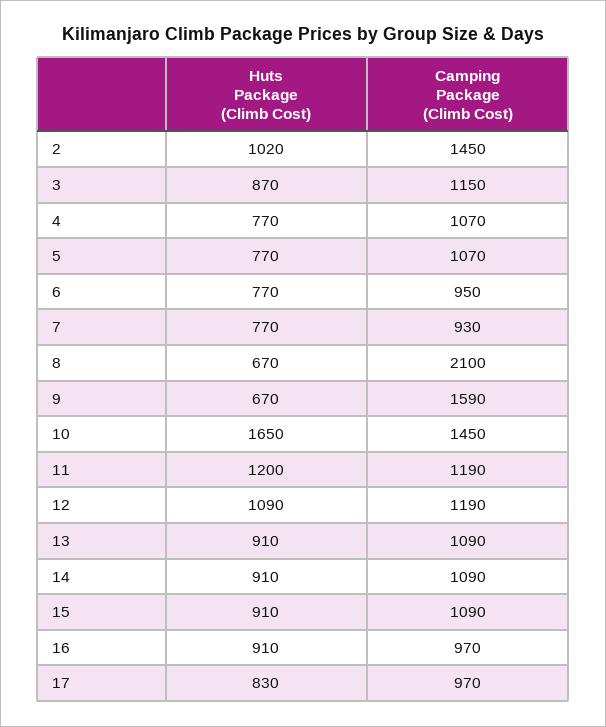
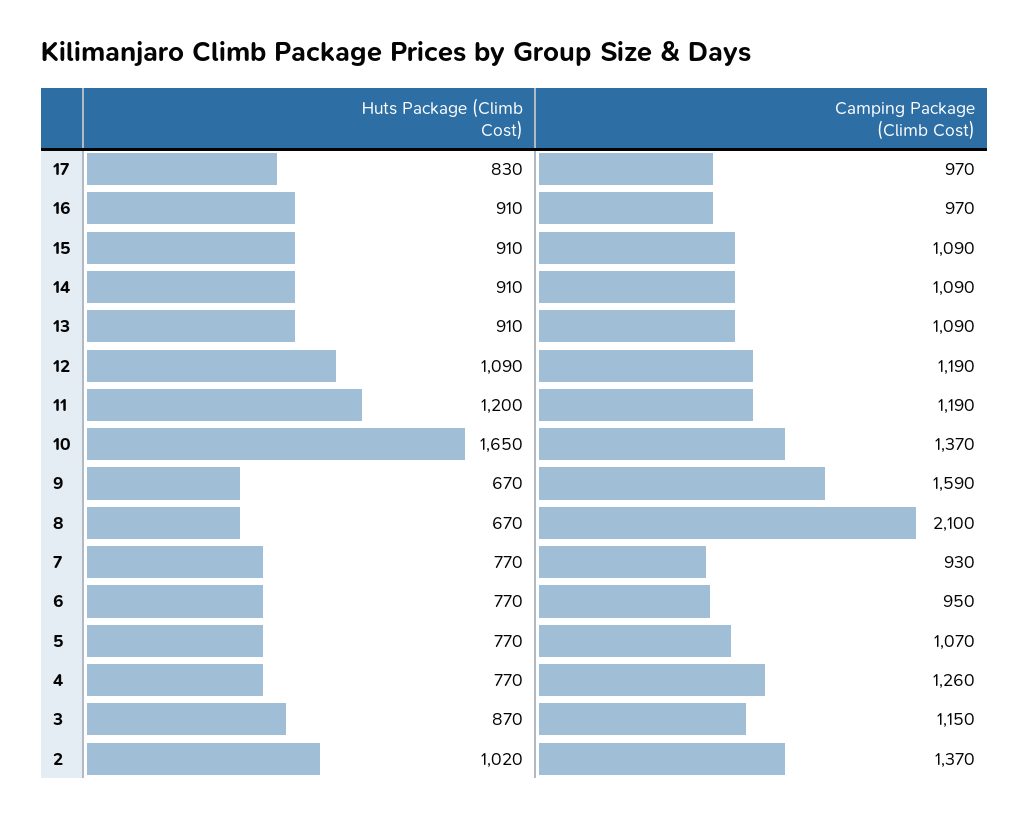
Camping Package (Climb Cost), 2: 1450 -> 1370
Camping Package (Climb Cost), 4: 1070 -> 1260
Camping Package (Climb Cost), 10: 1450 -> 1370

